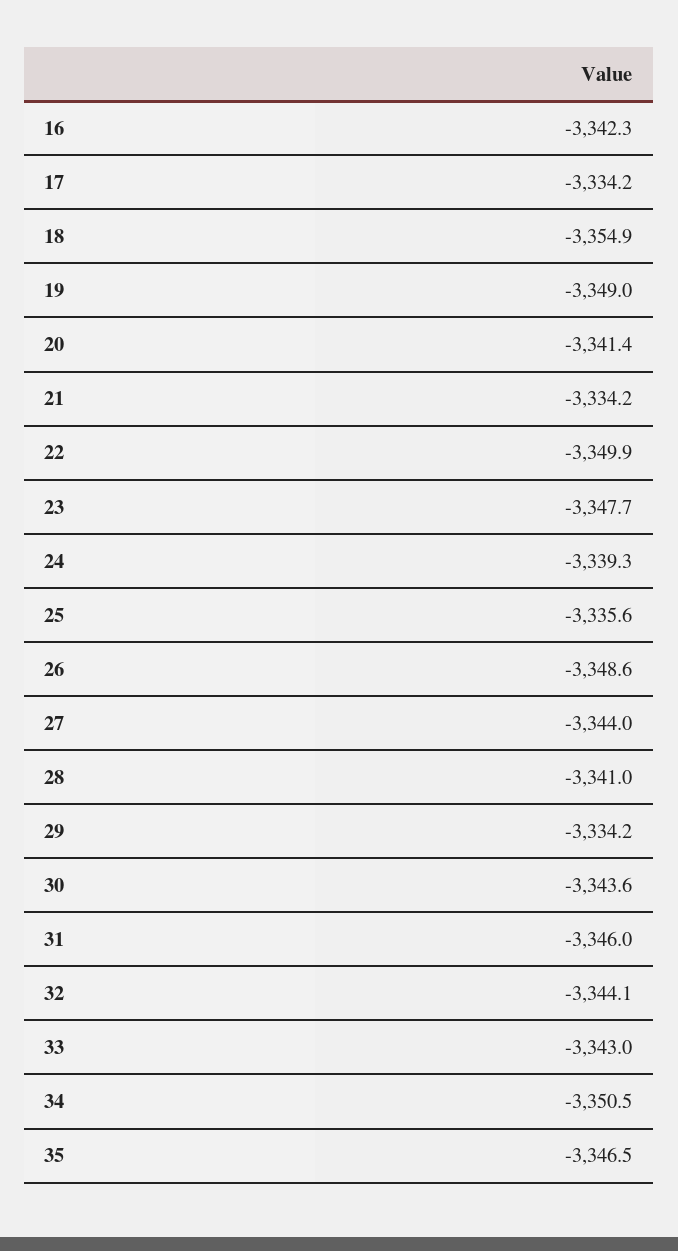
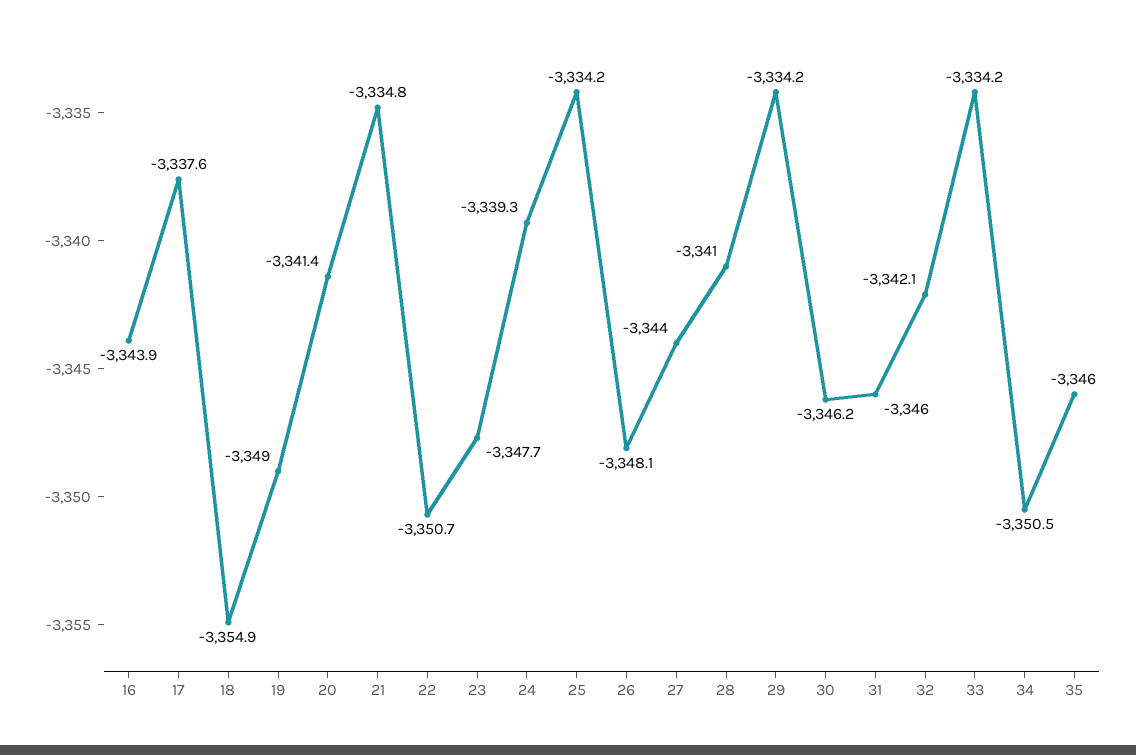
16: -3342.3 -> -3343.9
17: -3334.2 -> -3337.6
21: -3334.2 -> -3334.8
22: -3349.9 -> -3350.7
25: -3335.6 -> -3334.2
26: -3348.6 -> -3348.1
30: -3343.6 -> -3346.2
32: -3344.1 -> -3342.1
33: -3343 -> -3334.2
35: -3346.5 -> -3346

